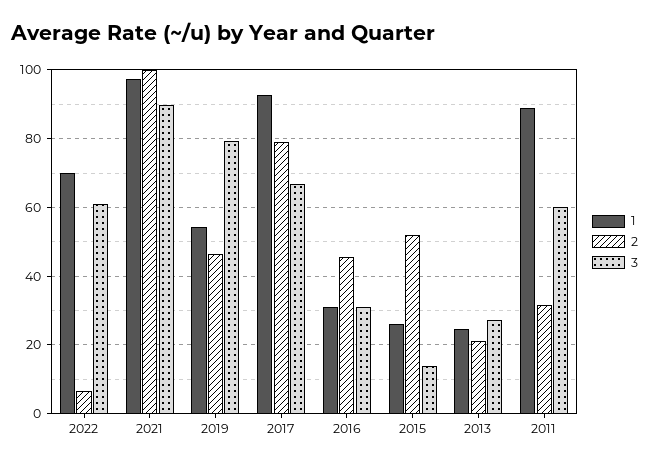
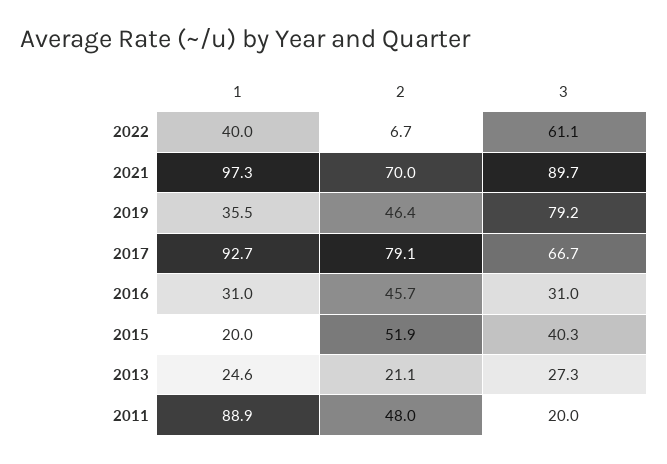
1, 2022: 70 -> 40
2, 2021: 100 -> 70
1, 2019: 54 -> 35.5
1, 2015: 26 -> 20
3, 2015: 14 -> 40.3
2, 2011: 32 -> 48
3, 2011: 60 -> 20

